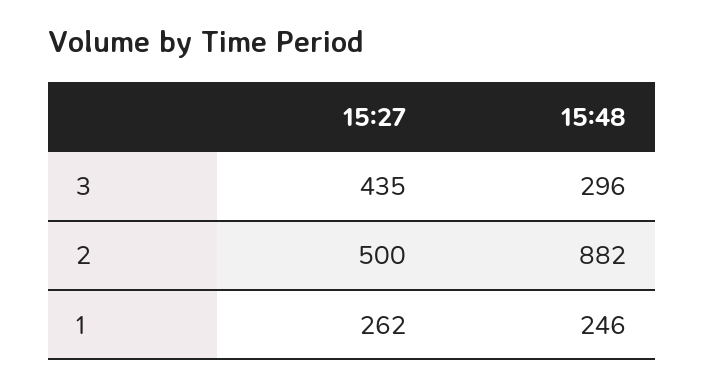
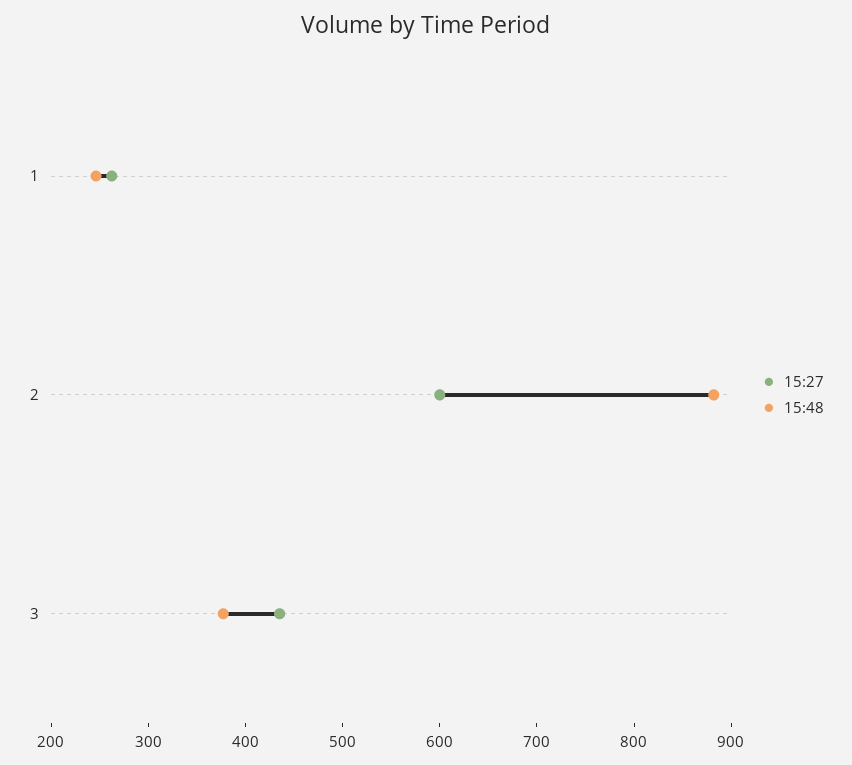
15:48, 3: 296 -> 380
15:27, 2: 500 -> 600

